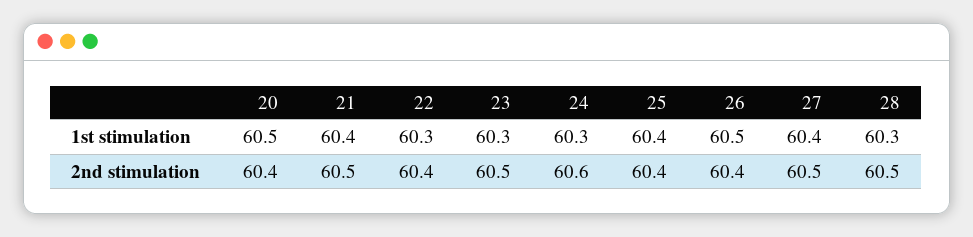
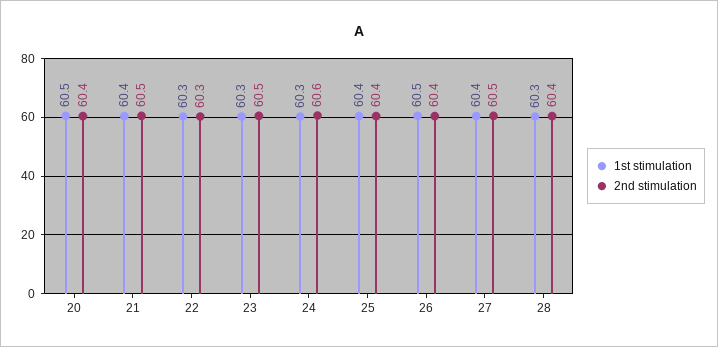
2nd stimulation, 22: 60.4 -> 60.3
2nd stimulation, 28: 60.5 -> 60.4

